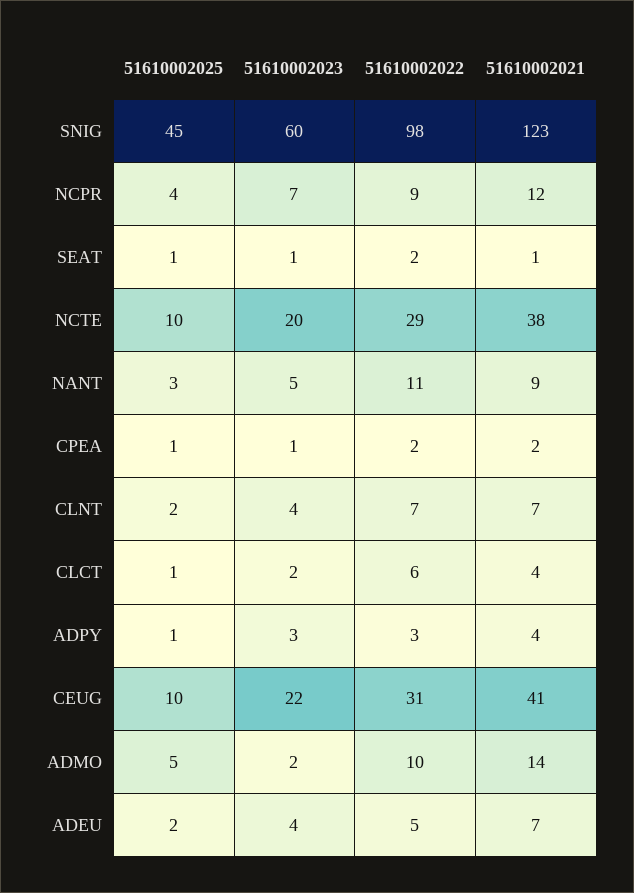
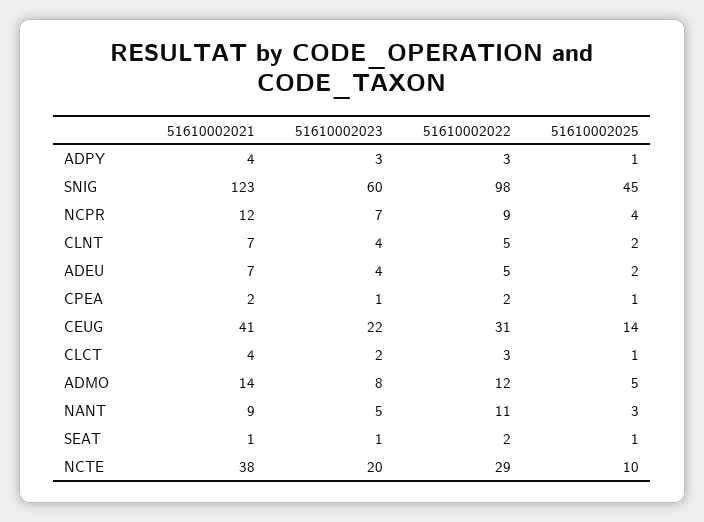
51610002022, CLNT: 7 -> 5
51610002022, CLCT: 6 -> 3
51610002025, CEUG: 10 -> 14
51610002023, ADMO: 2 -> 8
51610002022, ADMO: 10 -> 12

